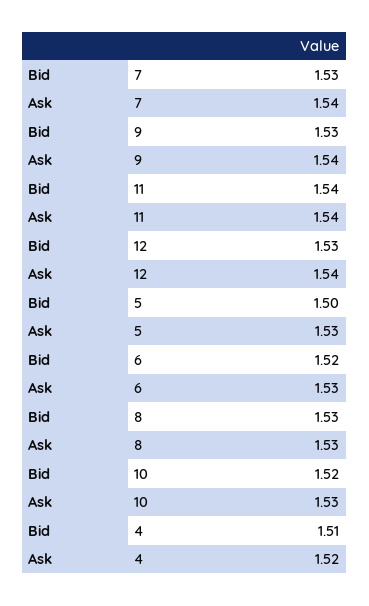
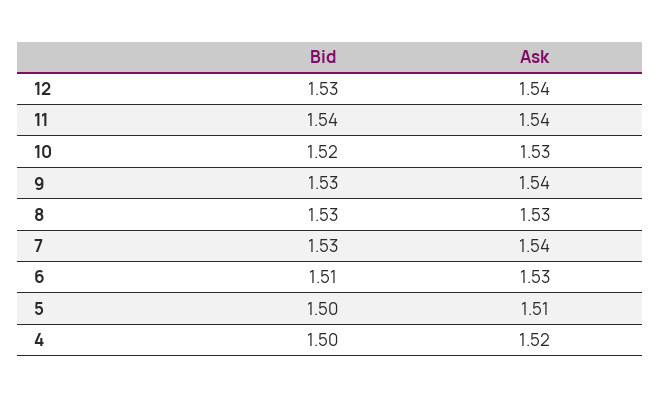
Ask, 5: 1.53 -> 1.51
Bid, 6: 1.52 -> 1.51
Bid, 4: 1.51 -> 1.5

